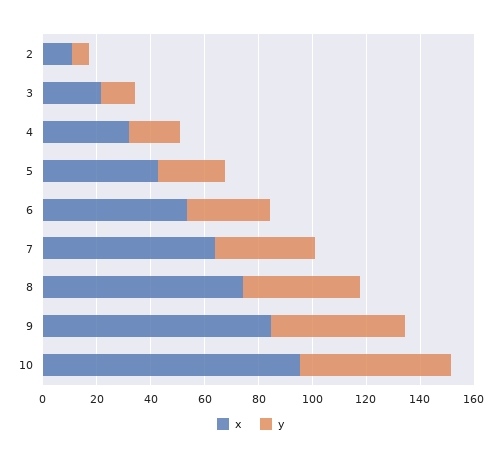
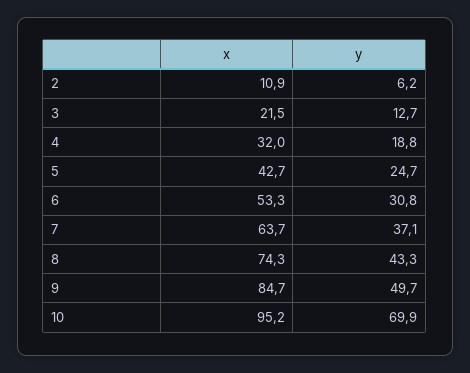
y, 10: 55 -> 69.9

